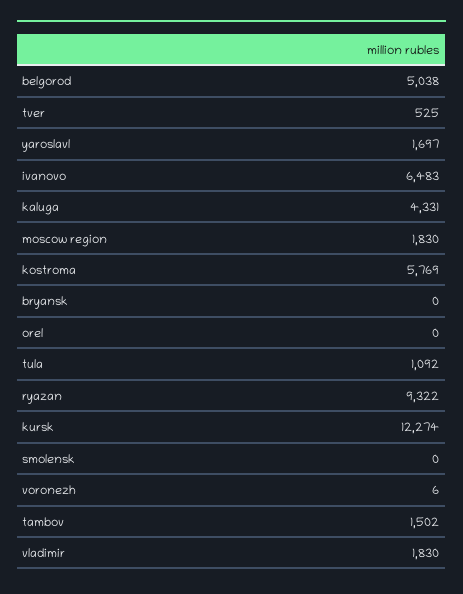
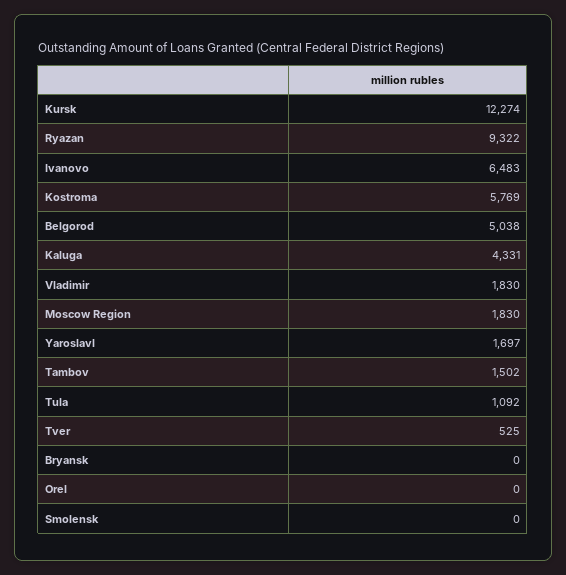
voronezh: 6 -> none

